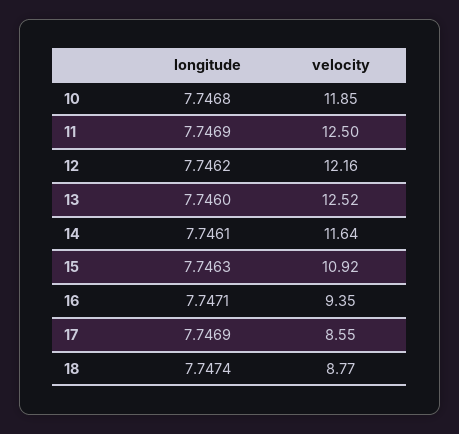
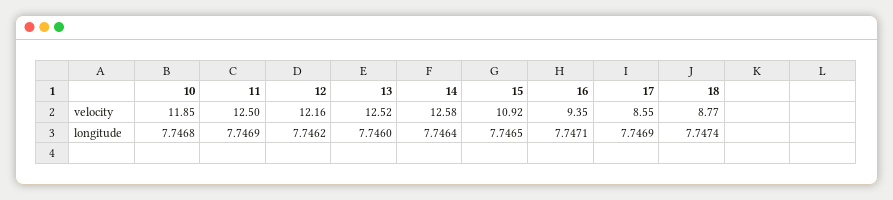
longitude, 14: 7.7461 -> 7.7464
velocity, 14: 11.64 -> 12.58
longitude, 15: 7.7463 -> 7.7465

